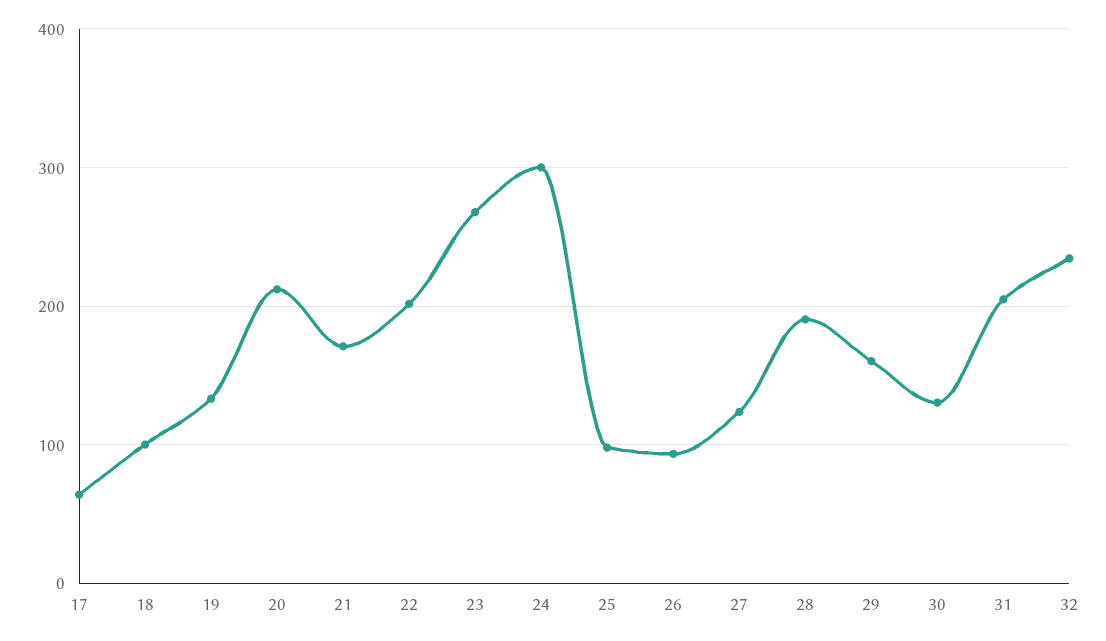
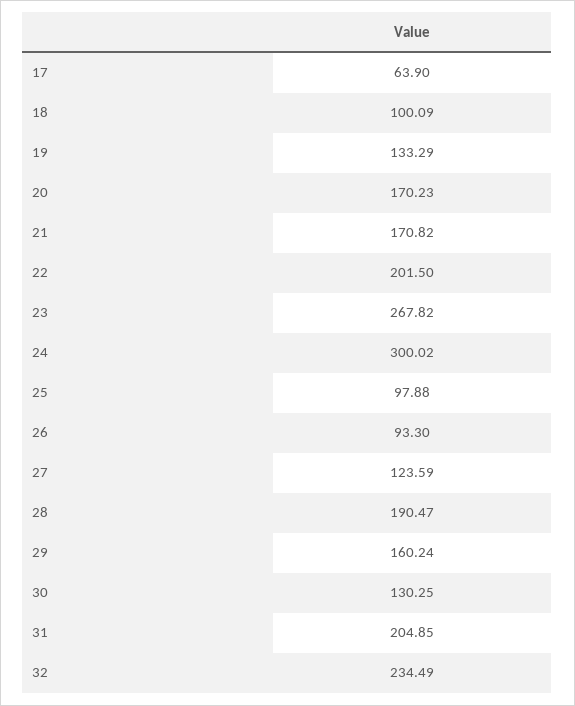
20: 210 -> 170.23

